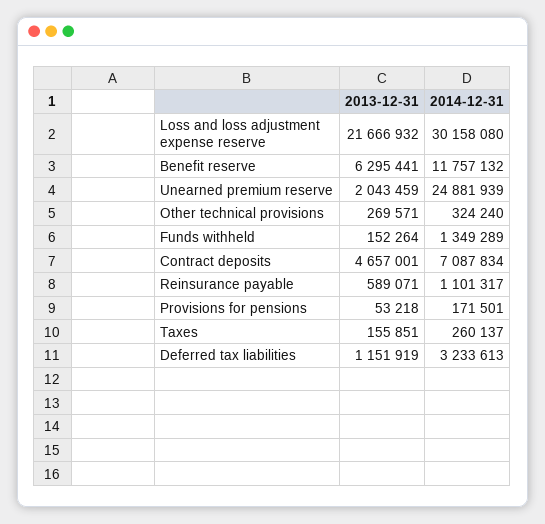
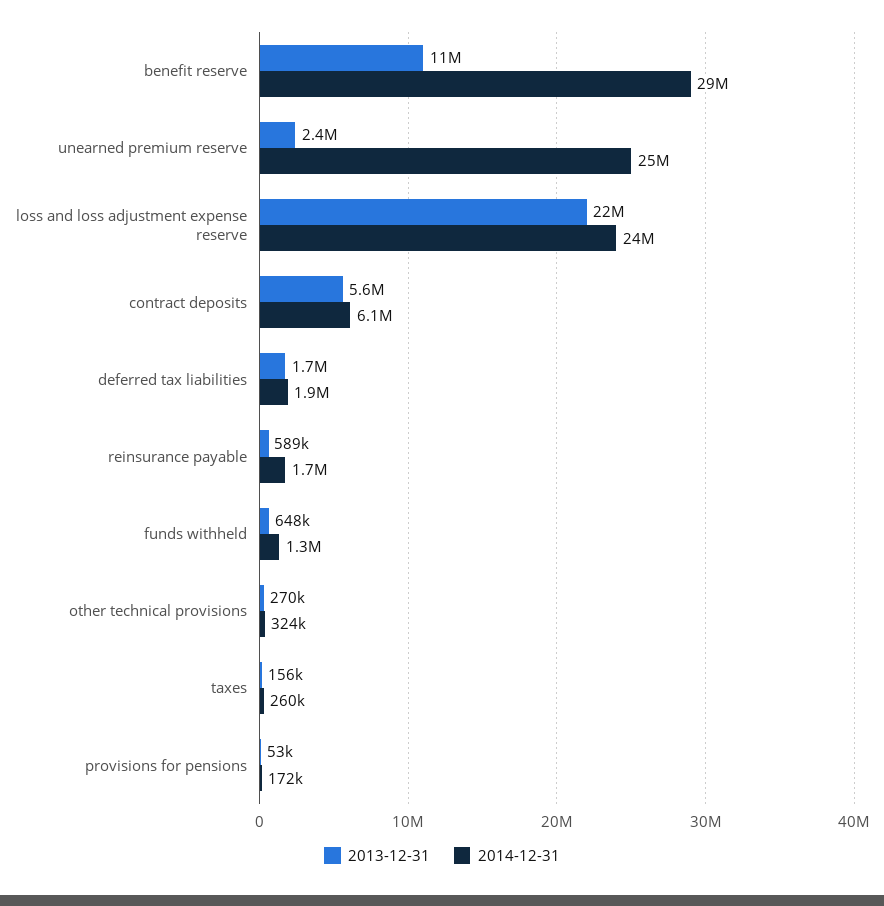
2014-12-31, Loss and loss adjustment expense reserve: 30158080 -> 24000000
2013-12-31, Benefit reserve: 6295441 -> 11000000
2014-12-31, Benefit reserve: 11757132 -> 29000000
2013-12-31, Unearned premium reserve: 2043459 -> 2400000
2013-12-31, Funds withheld: 152264 -> 648000
2013-12-31, Contract deposits: 4657001 -> 5600000
2014-12-31, Contract deposits: 7087834 -> 6100000
2014-12-31, Reinsurance payable: 1101317 -> 1700000
2013-12-31, Deferred tax liabilities: 1151919 -> 1700000
2014-12-31, Deferred tax liabilities: 3233613 -> 1900000

